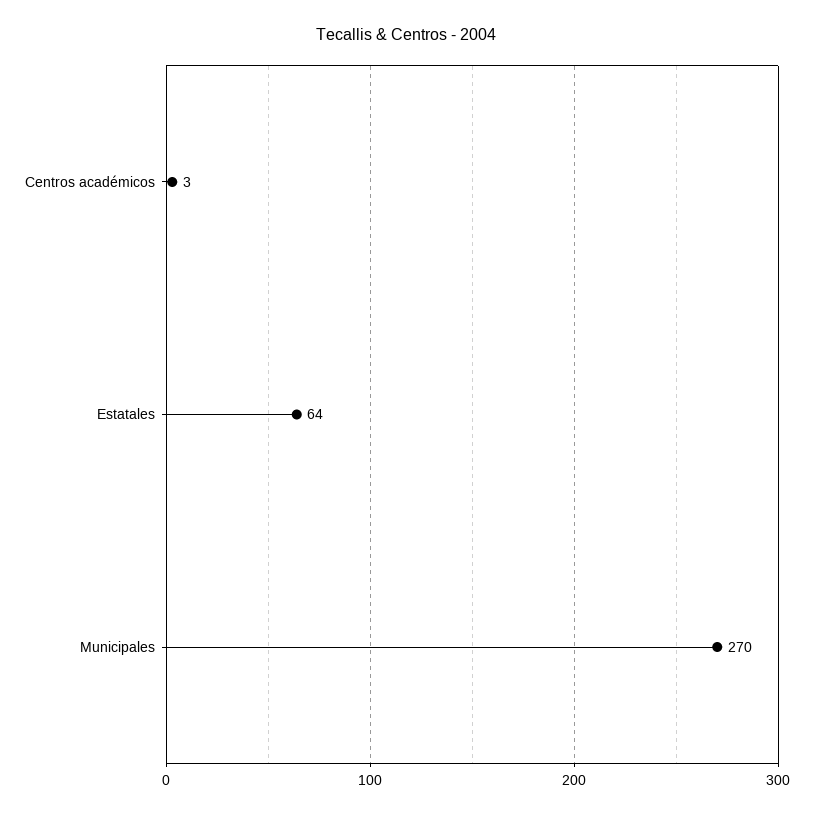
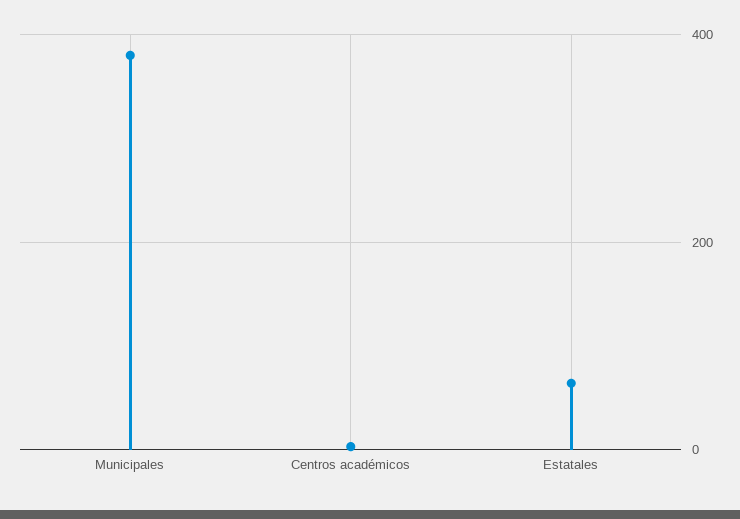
Municipales: 270 -> 380

